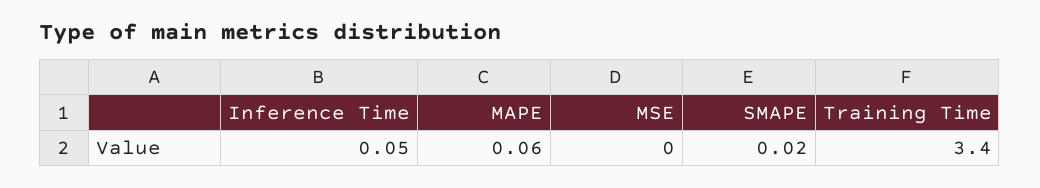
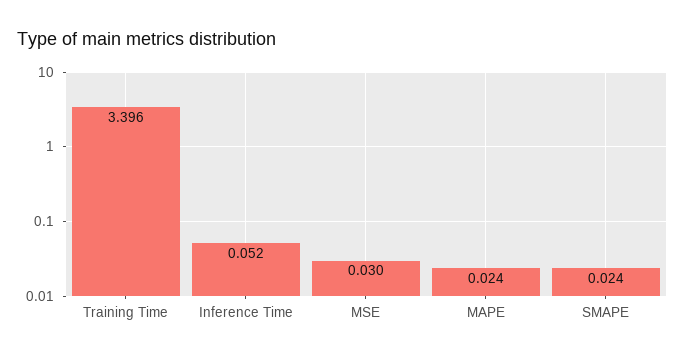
MAPE: 0.06 -> 0.024
MSE: 0 -> 0.03

